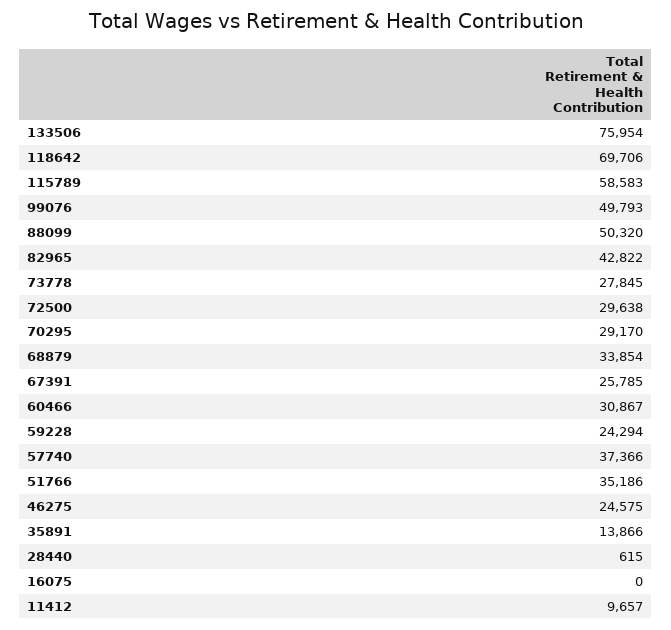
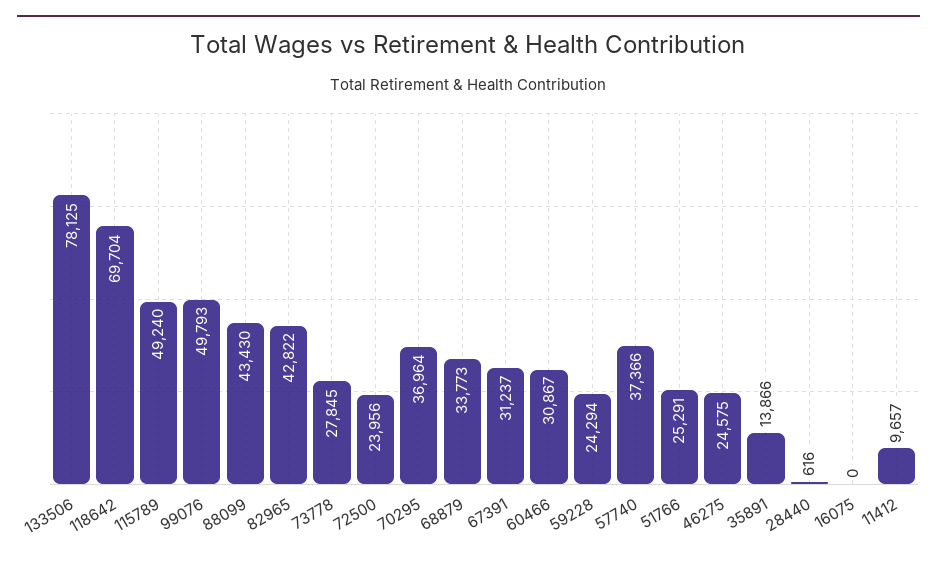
133506: 75954 -> 78125
118642: 69706 -> 69704
115789: 58583 -> 49240
88099: 50320 -> 43430
72500: 29638 -> 23956
70295: 29170 -> 36964
68879: 33854 -> 33773
67391: 25785 -> 31237
51766: 35186 -> 25291
28440: 615 -> 616

